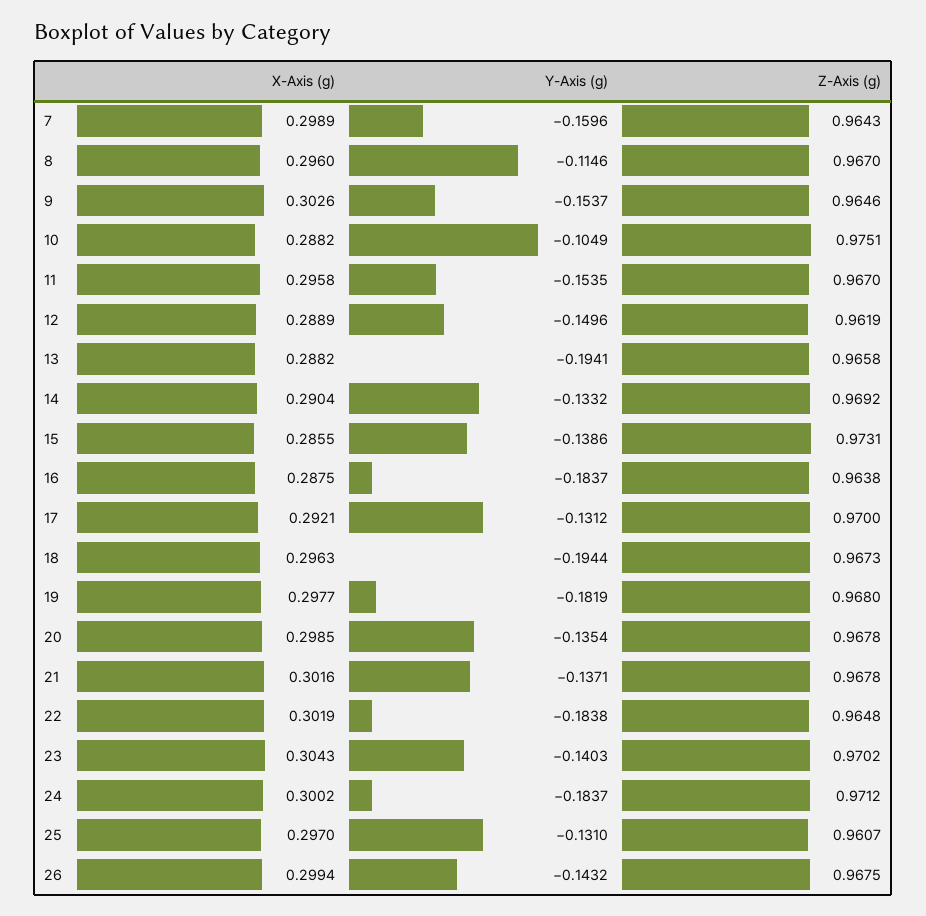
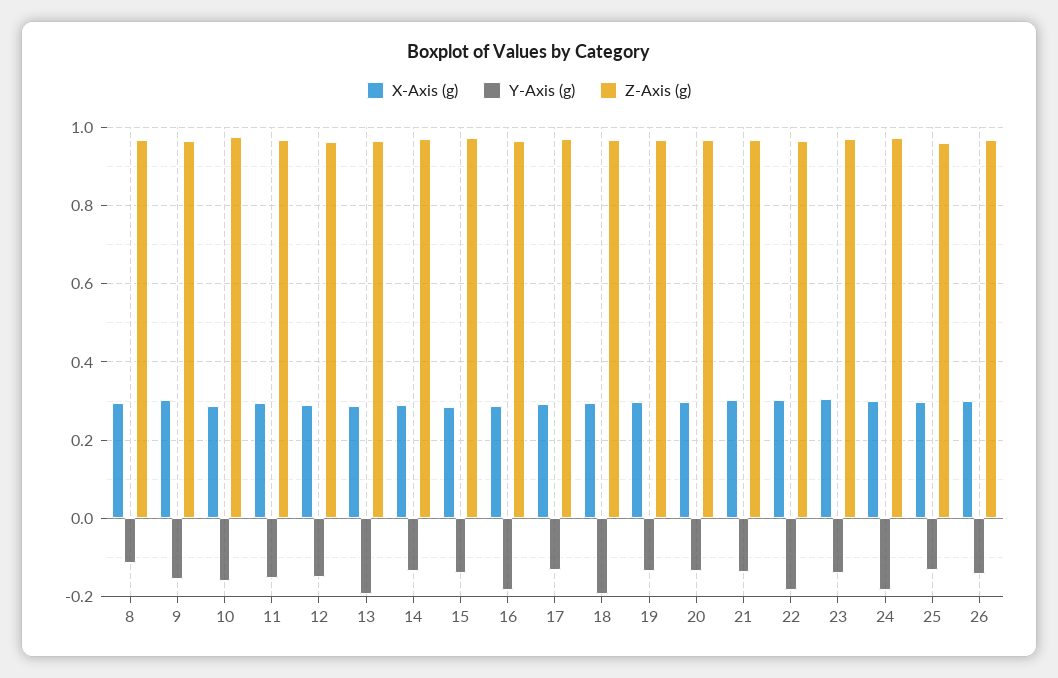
X-Axis (g), 7: 0.2989 -> none
Y-Axis (g), 7: -0.1596 -> none
Z-Axis (g), 7: 0.9643 -> none
Y-Axis (g), 10: -0.1049 -> -0.16
Y-Axis (g), 19: -0.1819 -> -0.14

